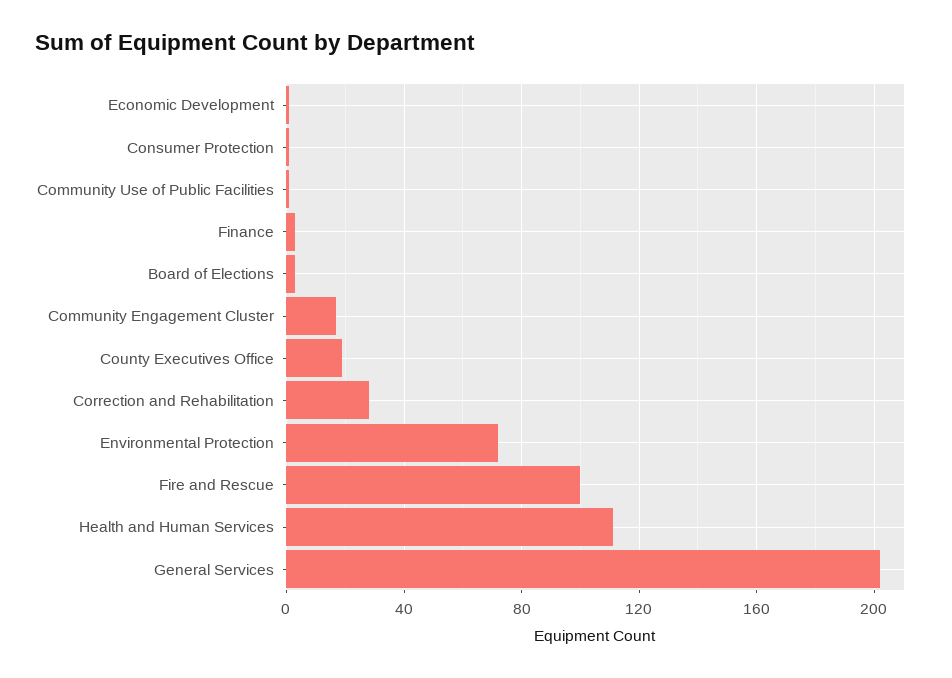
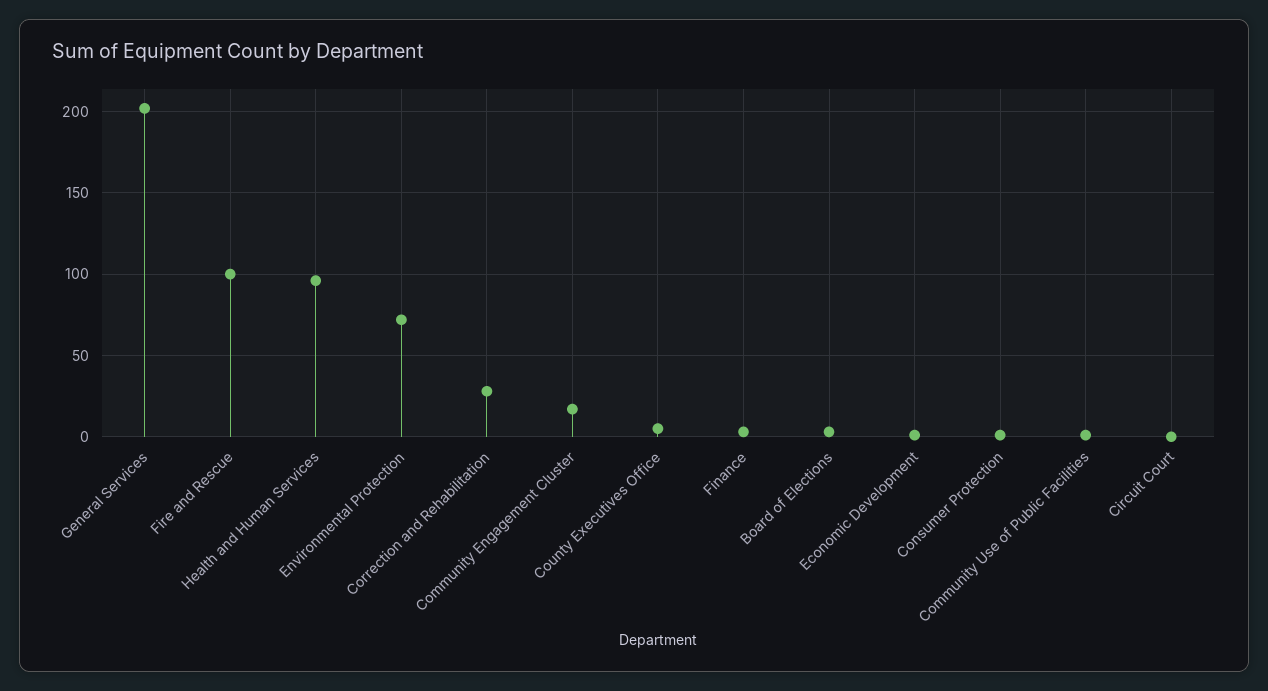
County Executives Office: 20 -> 5
Health and Human Services: 110 -> 95
Circuit Court: none -> 0

